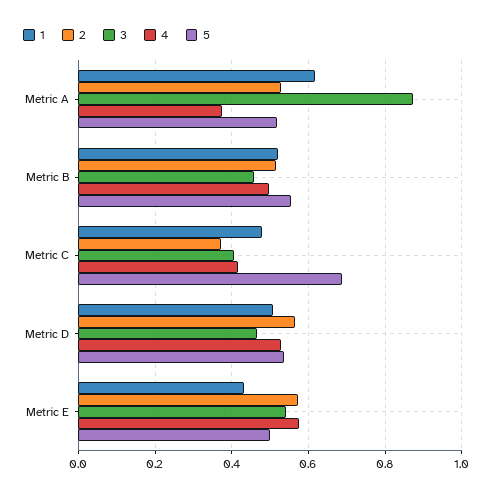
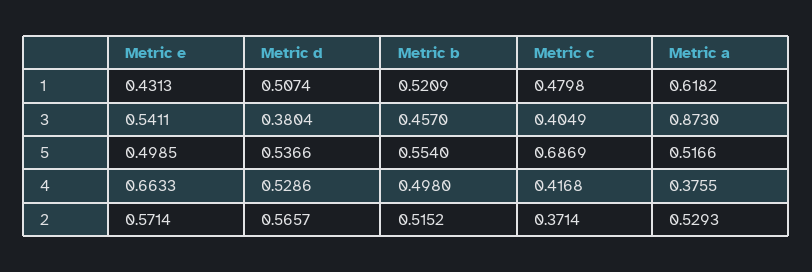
3, Metric D: 0.46 -> 0.3804
4, Metric E: 0.58 -> 0.6633

